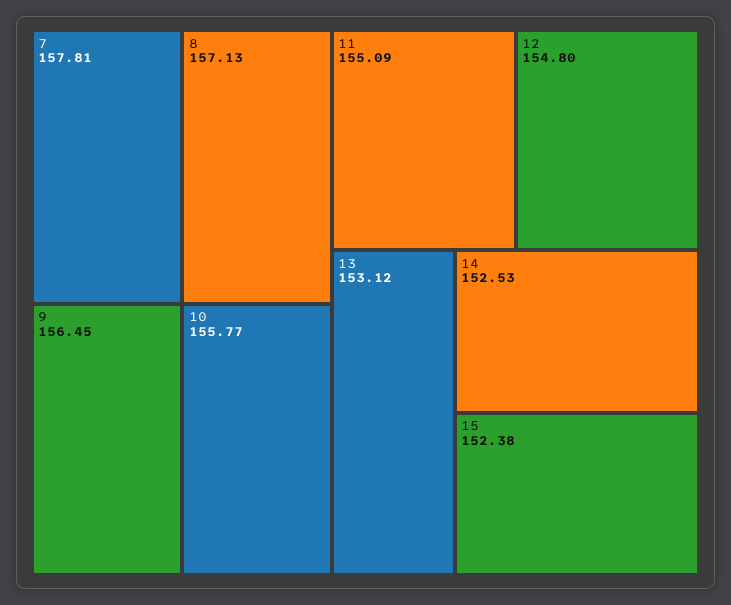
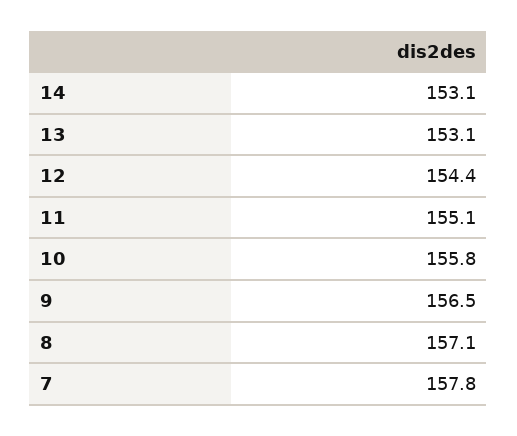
12: 154.8 -> 154.4
14: 152.53 -> 153.1
15: 152.38 -> none

